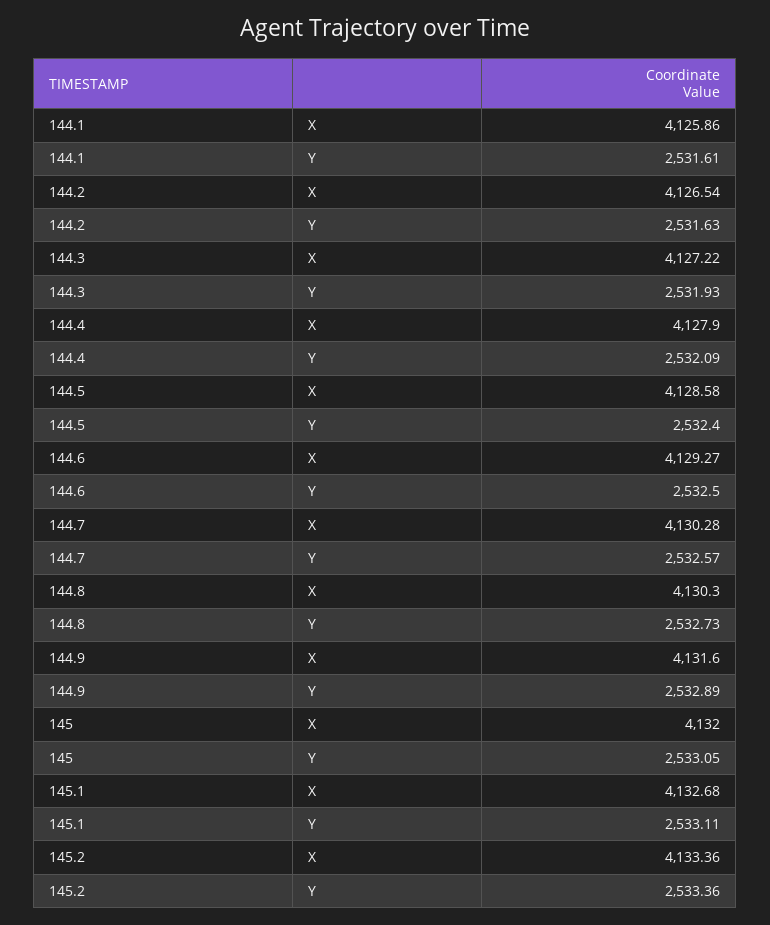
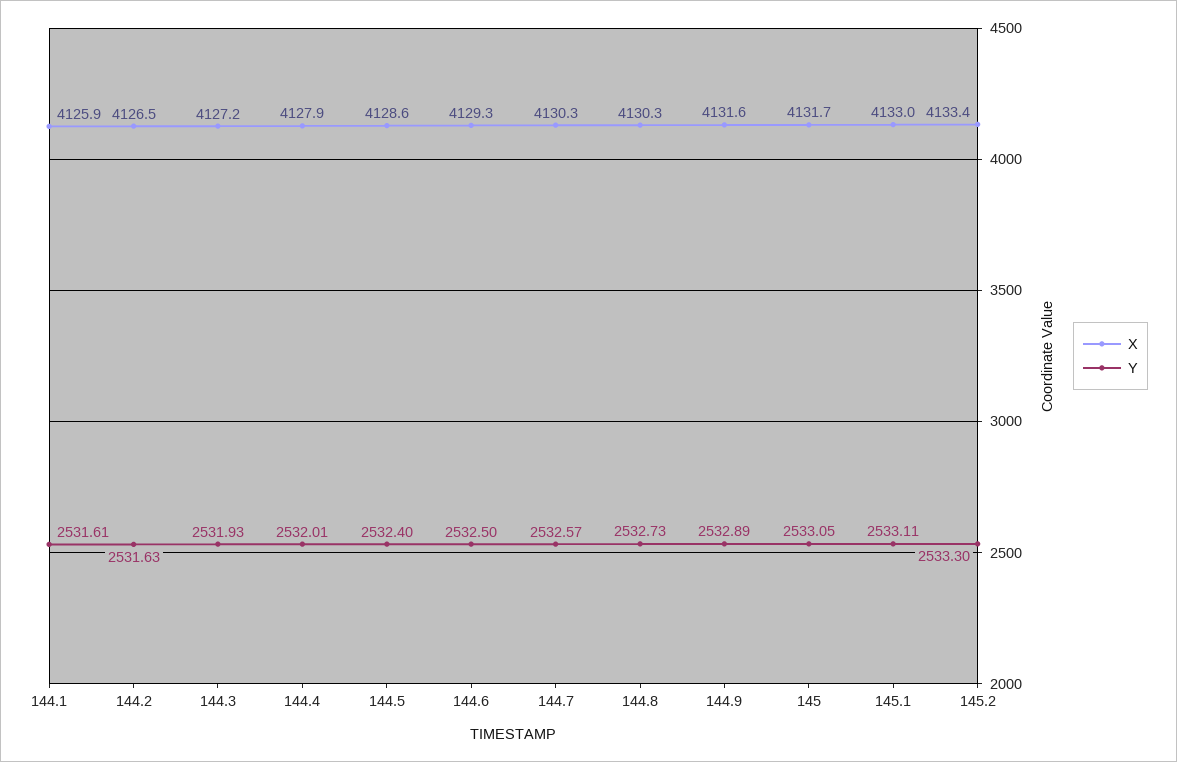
Y, 144.4: 2532.09 -> 2532.01
X, 145: 4132 -> 4131.7
X, 145.1: 4132.68 -> 4133
Y, 145.2: 2533.36 -> 2533.3

